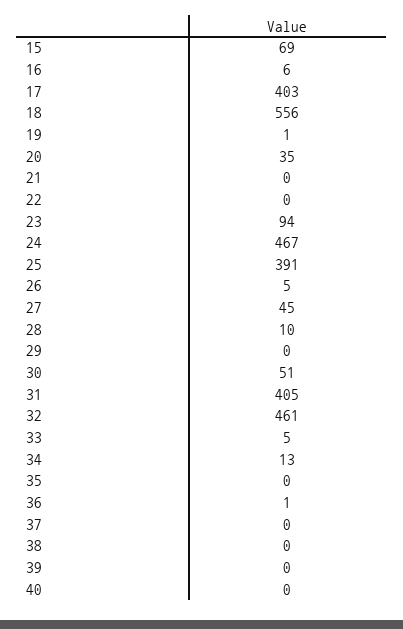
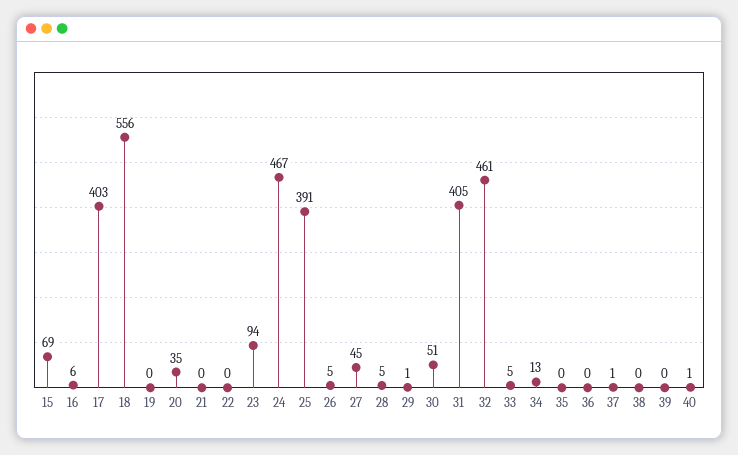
19: 1 -> 0
28: 10 -> 5
29: 0 -> 1
36: 1 -> 0
37: 0 -> 1
40: 0 -> 1

